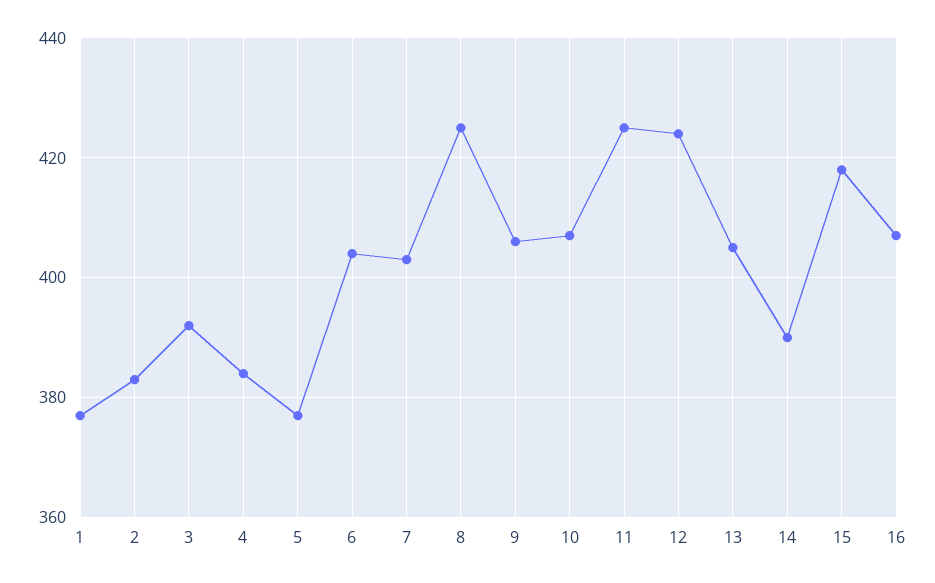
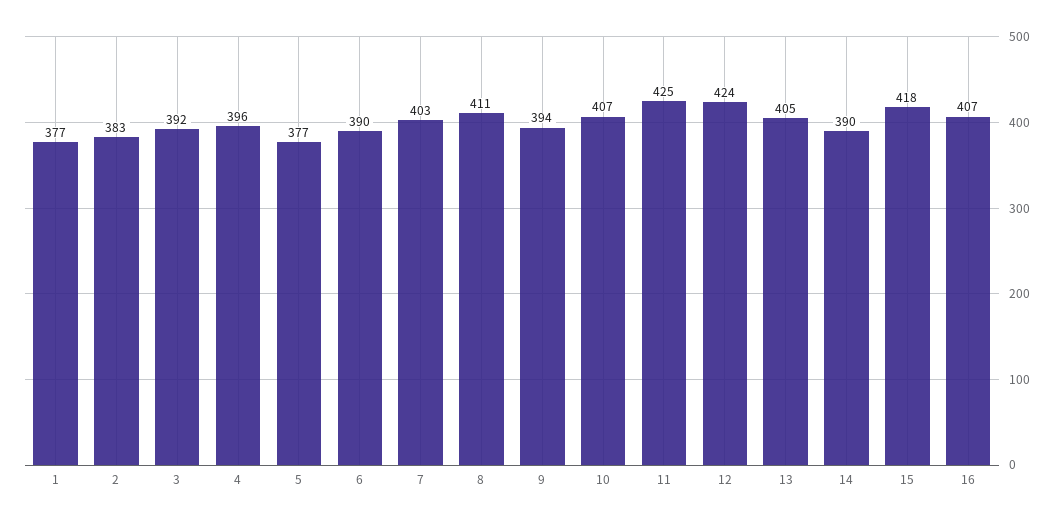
4: 385 -> 396
6: 405 -> 390
8: 425 -> 411
9: 405 -> 394

